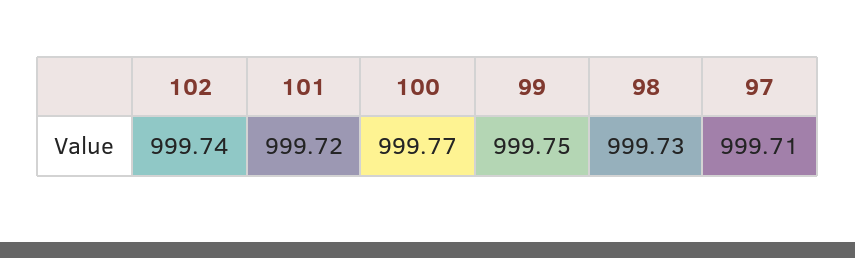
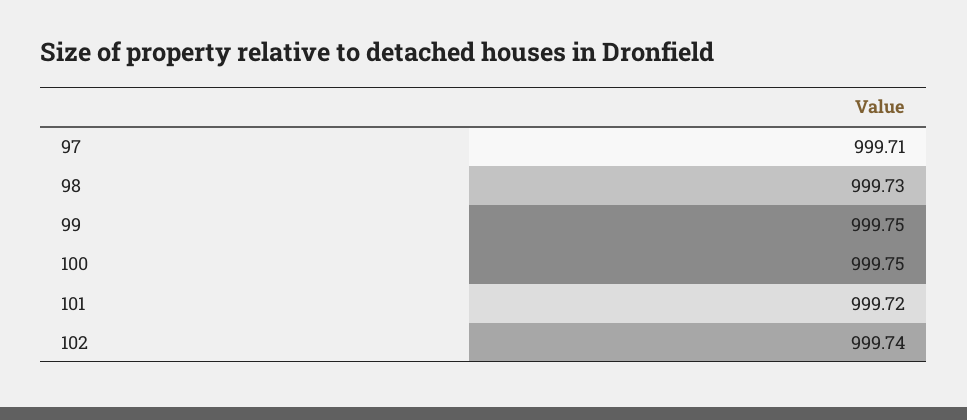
100: 999.77 -> 999.75

